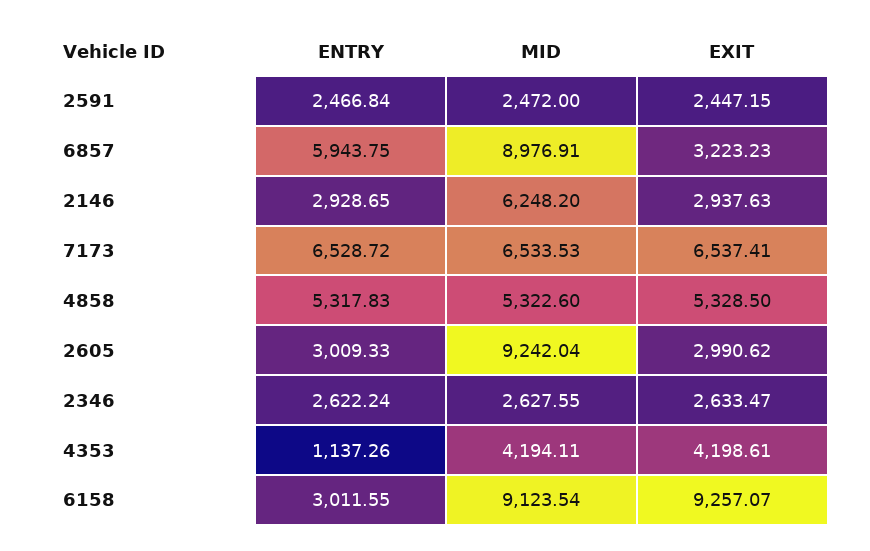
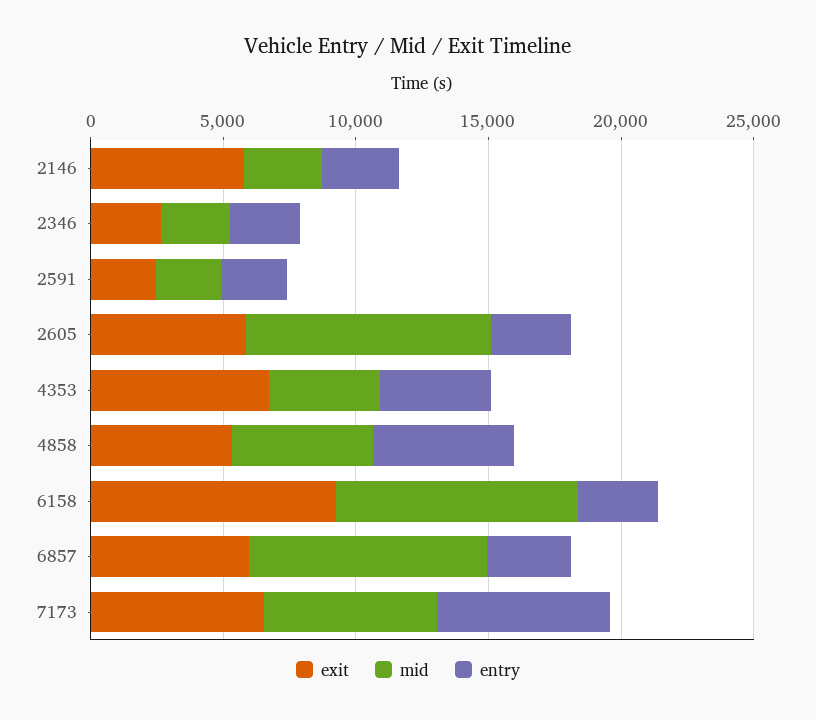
ENTRY, 6857: 5943.75 -> 3000
EXIT, 6857: 3223.23 -> 6000
MID, 2146: 6248.2 -> 3000
EXIT, 2146: 2937.63 -> 6000
EXIT, 2605: 2990.62 -> 6000
ENTRY, 4353: 1137.26 -> 4000
EXIT, 4353: 4198.61 -> 7000

